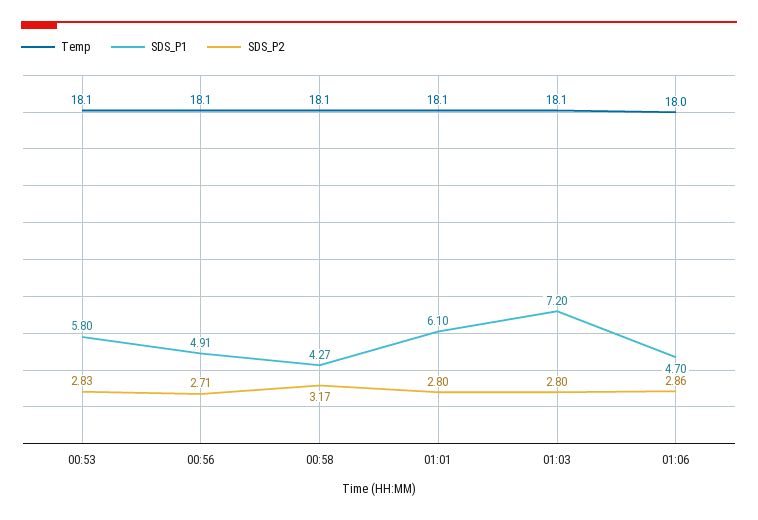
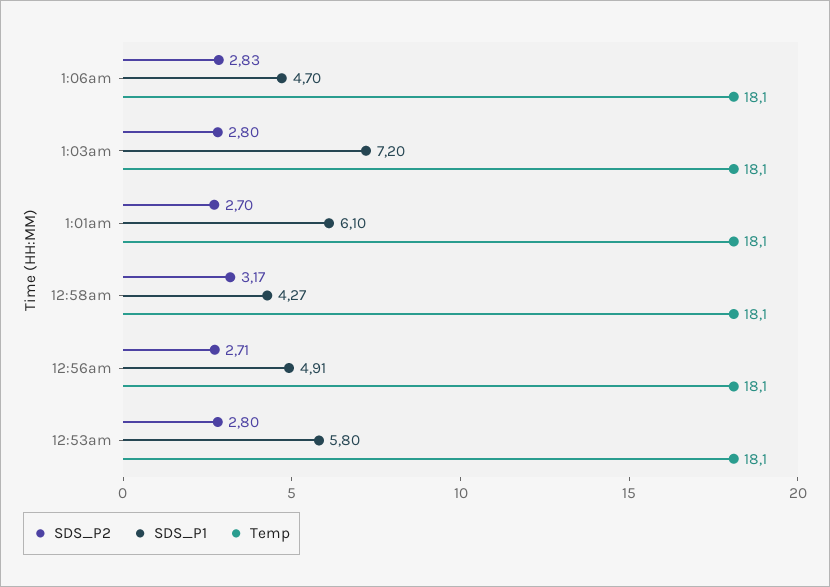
SDS_P2, 00:53: 2.83 -> 2.8
SDS_P2, 01:01: 2.8 -> 2.7
Temp, 01:06: 18 -> 18.1
SDS_P2, 01:06: 2.86 -> 2.83

